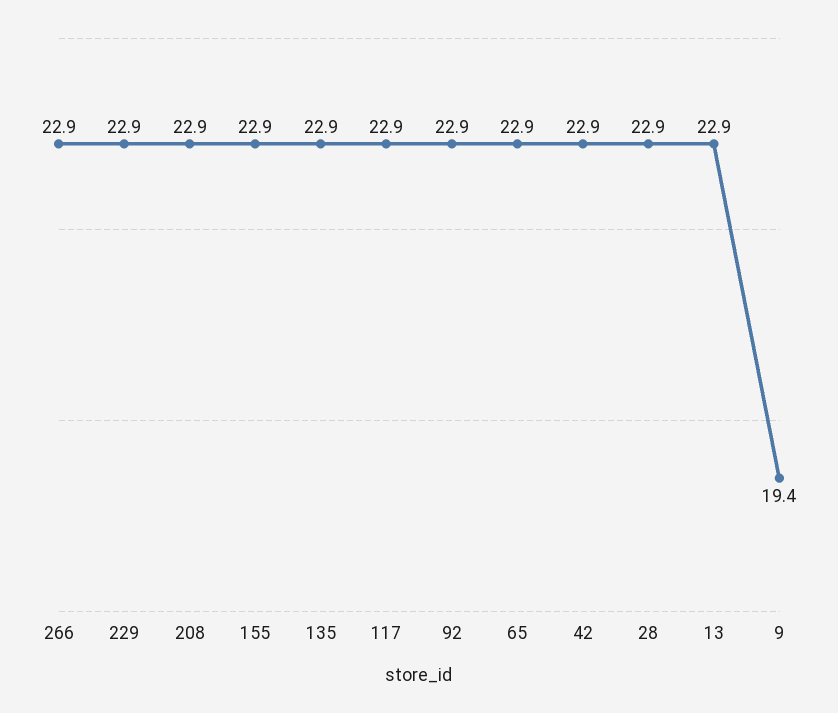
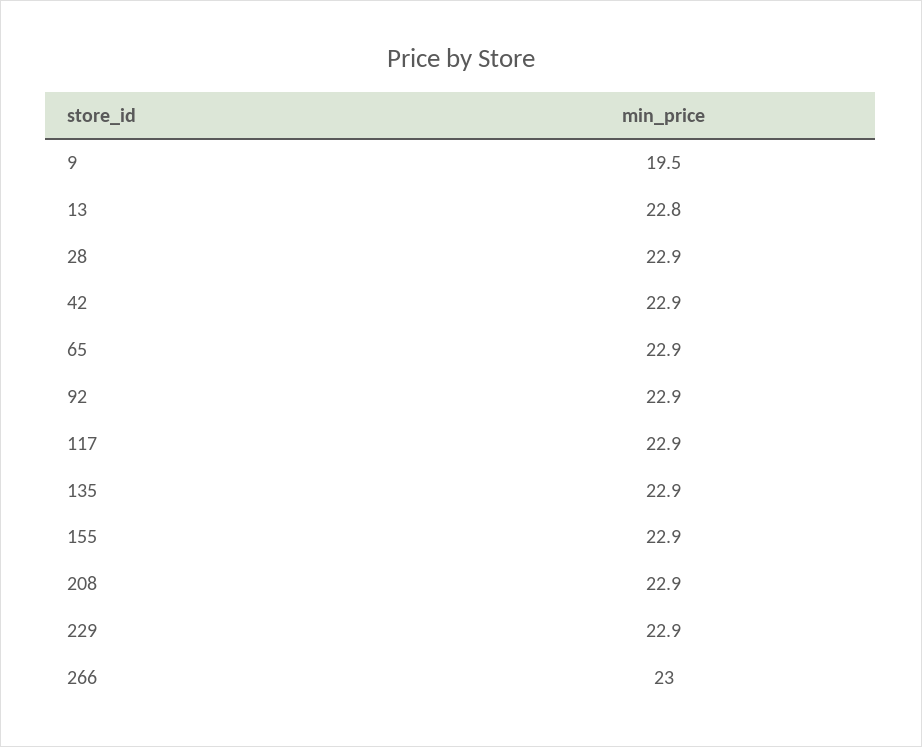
266: 22.9 -> 23
13: 22.9 -> 22.8
9: 19.4 -> 19.5

